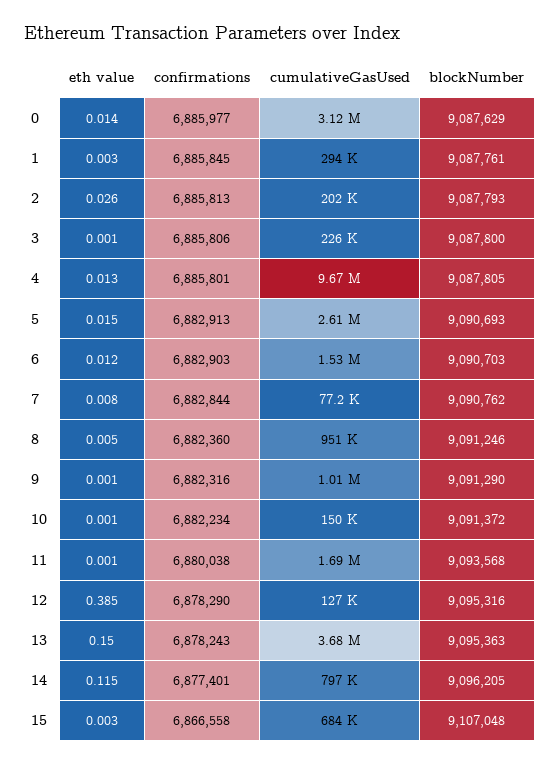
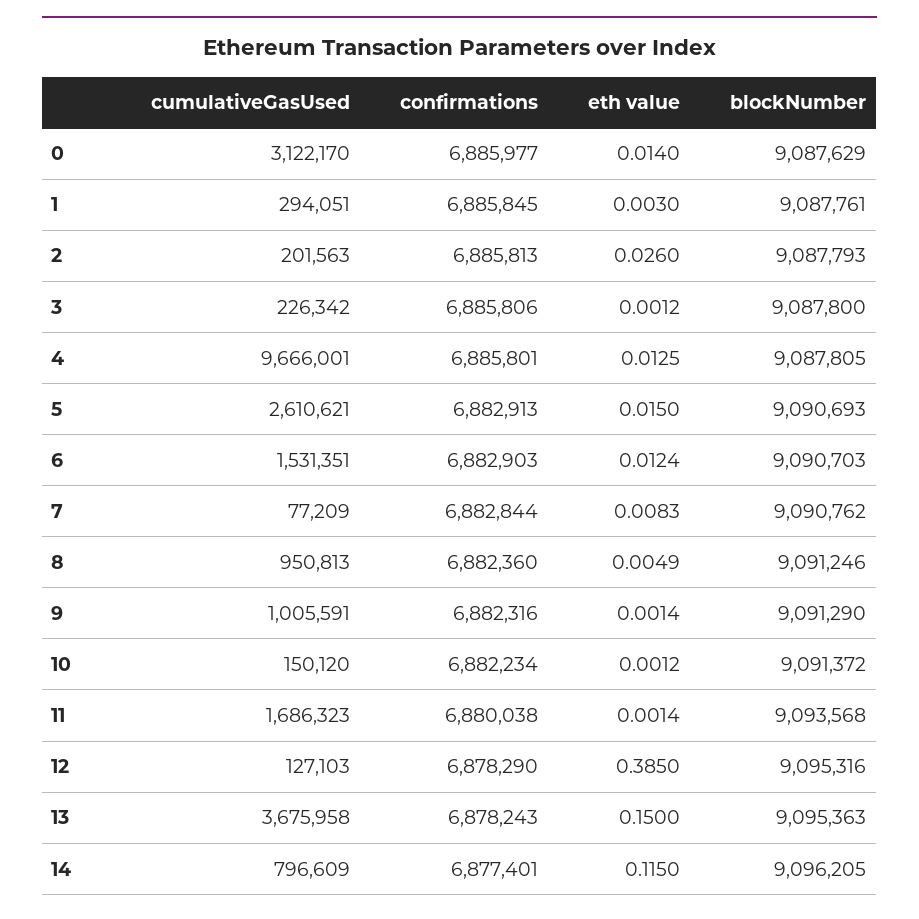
eth value, 15: 0.003 -> none
confirmations, 15: 6866558 -> none
cumulativeGasUsed, 15: 684000 -> none
blockNumber, 15: 9107048 -> none

